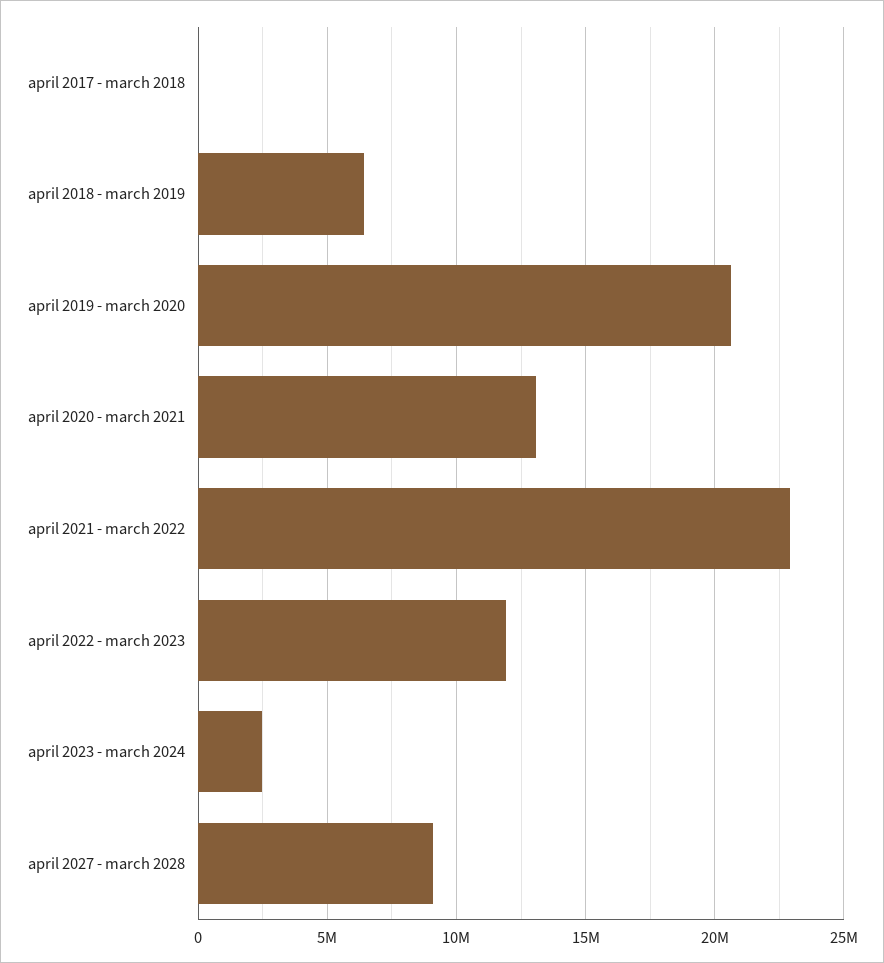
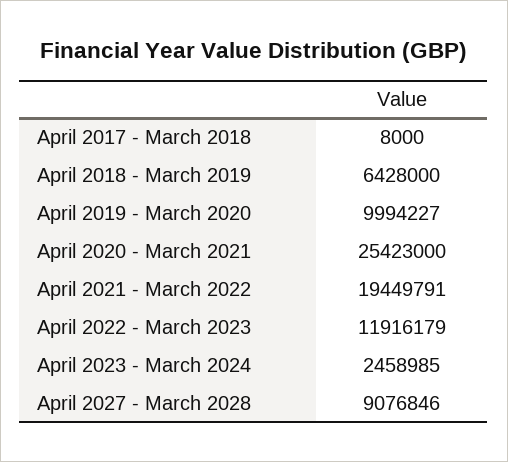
april 2019 - march 2020: 20500000 -> 9994227
april 2020 - march 2021: 13000000 -> 25423000
april 2021 - march 2022: 23000000 -> 19449791

